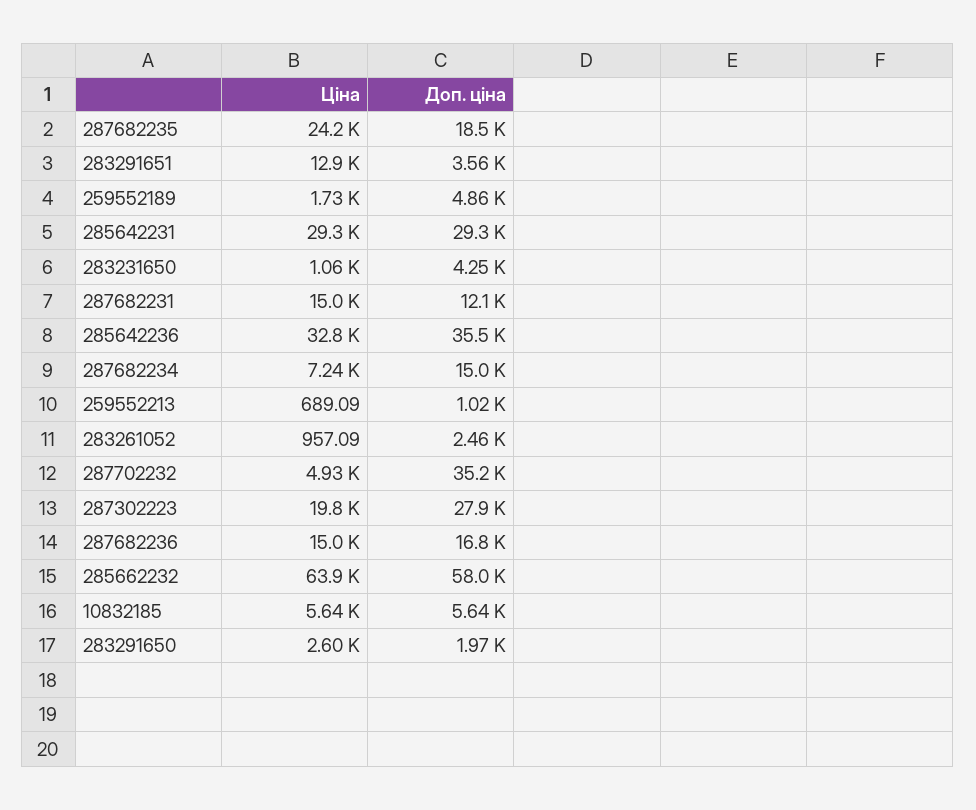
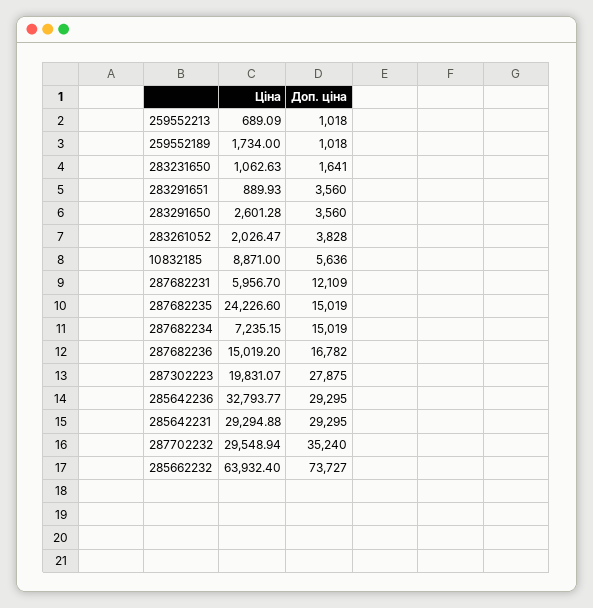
Доп. ціна, 287682235: 18500 -> 15019
Ціна, 283291651: 12900 -> 889.93
Доп. ціна, 259552189: 4860 -> 1018
Доп. ціна, 283231650: 4250 -> 1641
Ціна, 287682231: 15000 -> 5956.7
Доп. ціна, 285642236: 35500 -> 29295
Ціна, 283261052: 957.09 -> 2026.47
Доп. ціна, 283261052: 2460 -> 3828
Ціна, 287702232: 4930 -> 29548.94
Доп. ціна, 285662232: 58000 -> 73727
Ціна, 10832185: 5640 -> 8871
Доп. ціна, 283291650: 1970 -> 3560

